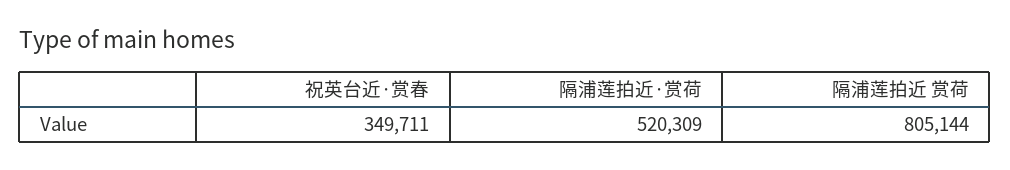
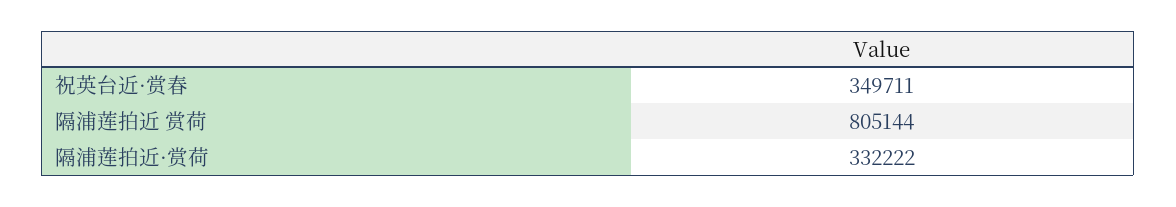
隔浦莲拍近·赏荷: 520309 -> 332222

